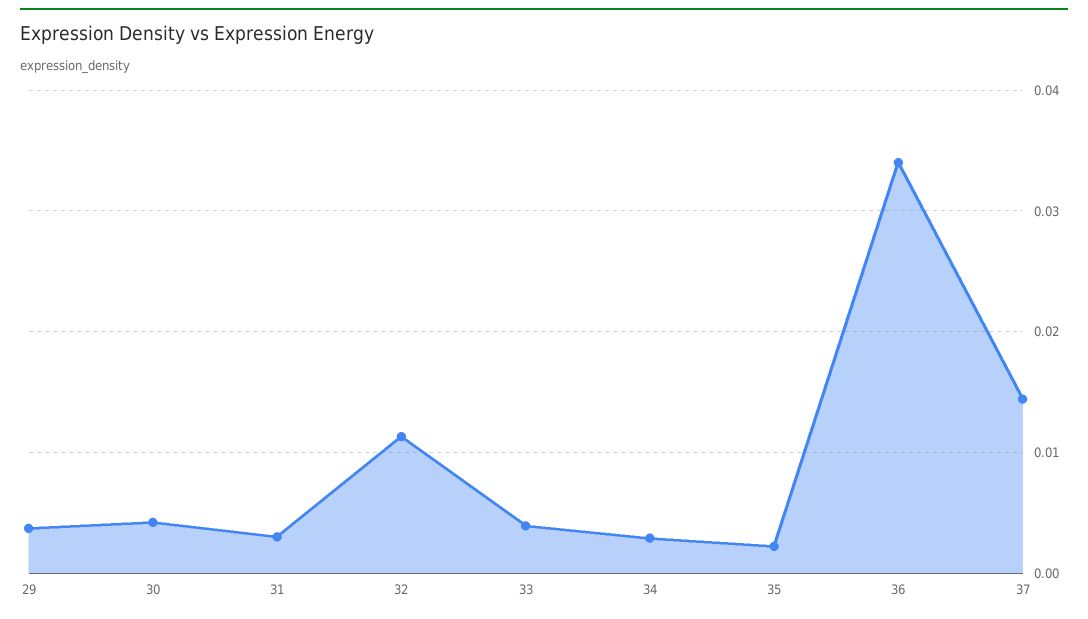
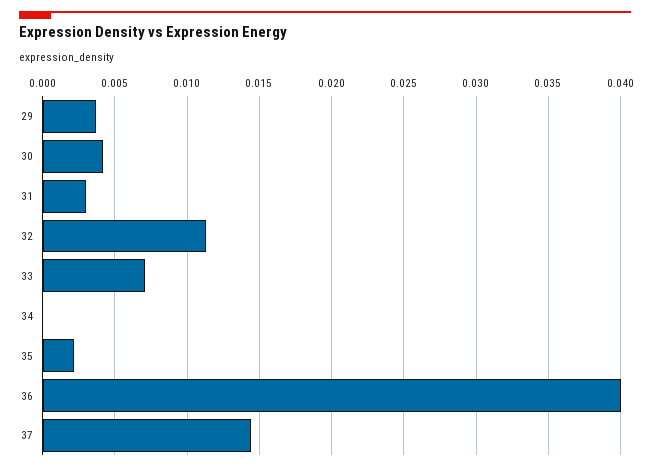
33: 0.004 -> 0.007
34: 0.003 -> 0
36: 0.034 -> 0.04

